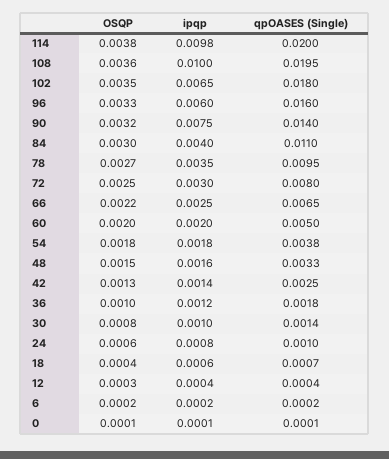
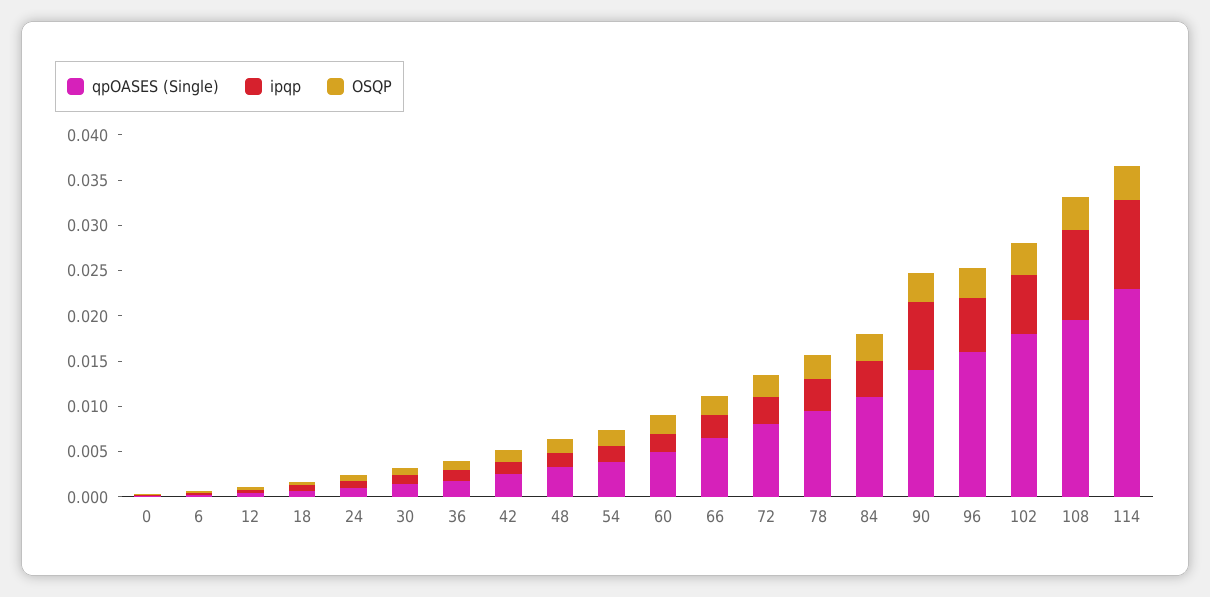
qpOASES (Single), 114: 0.02 -> 0.023

